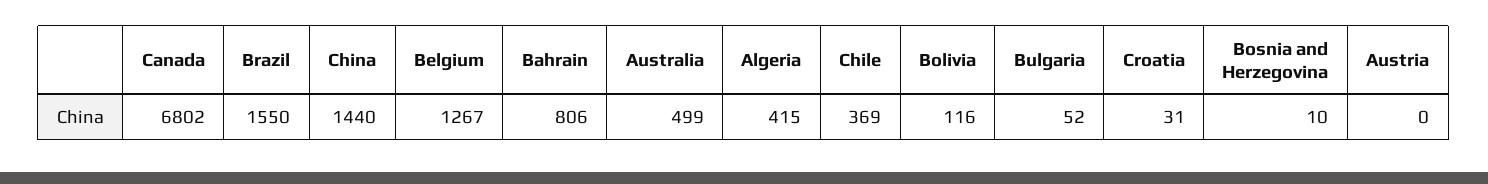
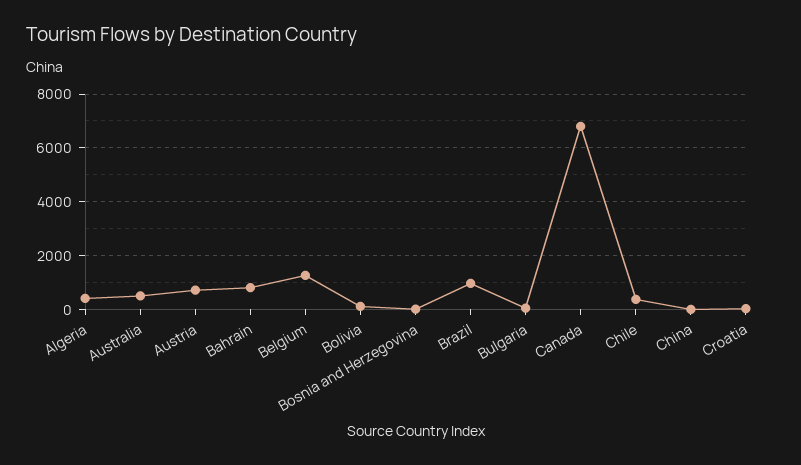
Brazil: 1550 -> 1000
China: 1440 -> 0
Austria: 0 -> 750

